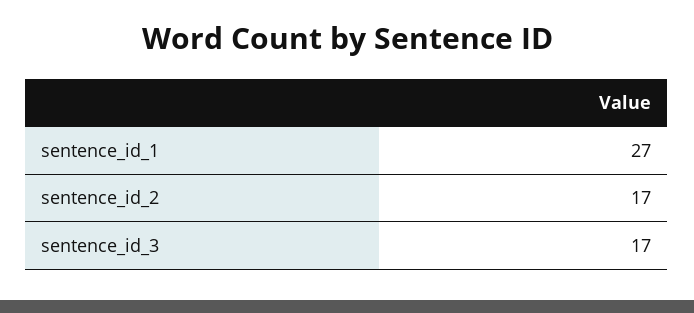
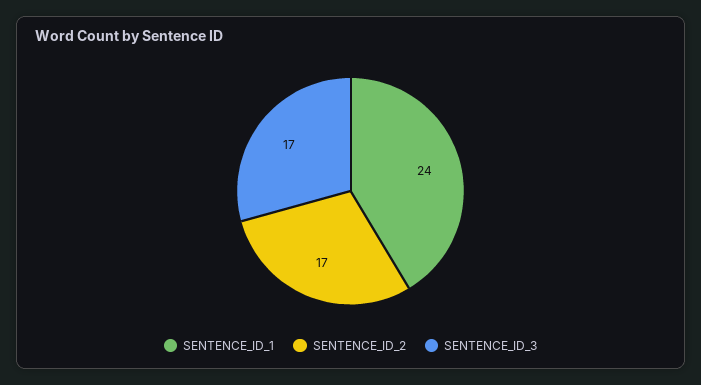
sentence_id_1: 27 -> 24

